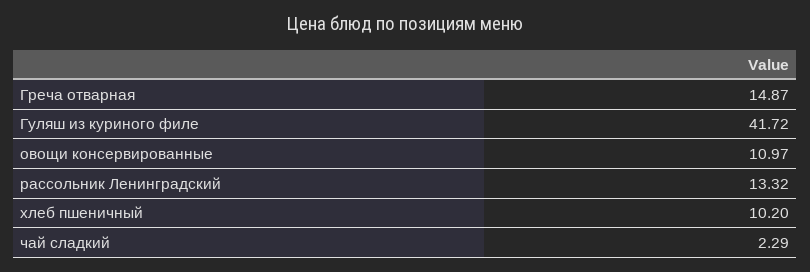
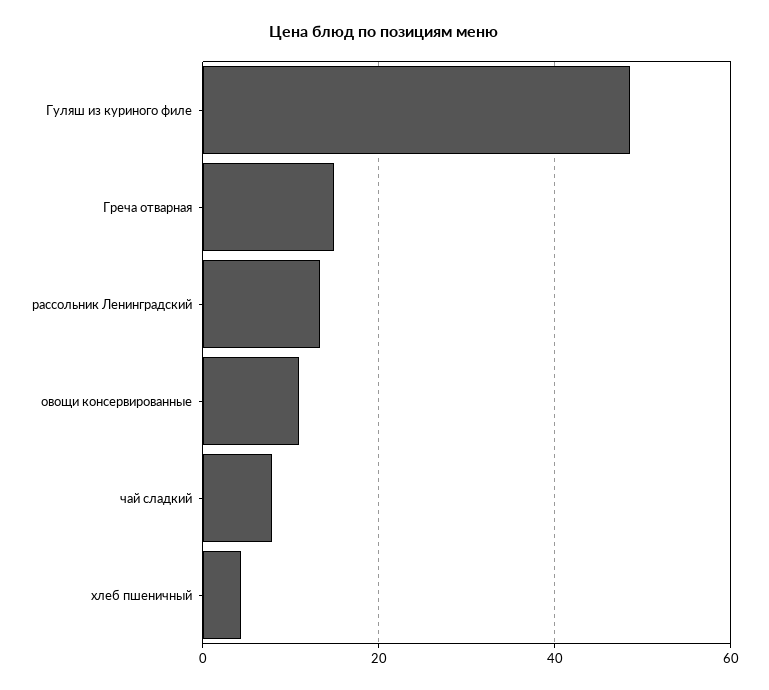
Гуляш из куриного филе: 41.72 -> 48
хлеб пшеничный: 10.2 -> 4
чай сладкий: 2.29 -> 8

